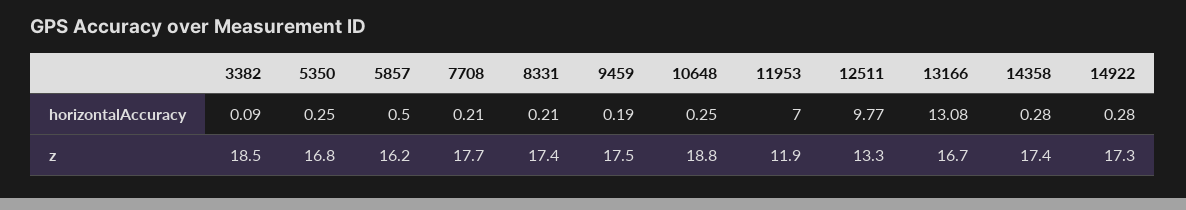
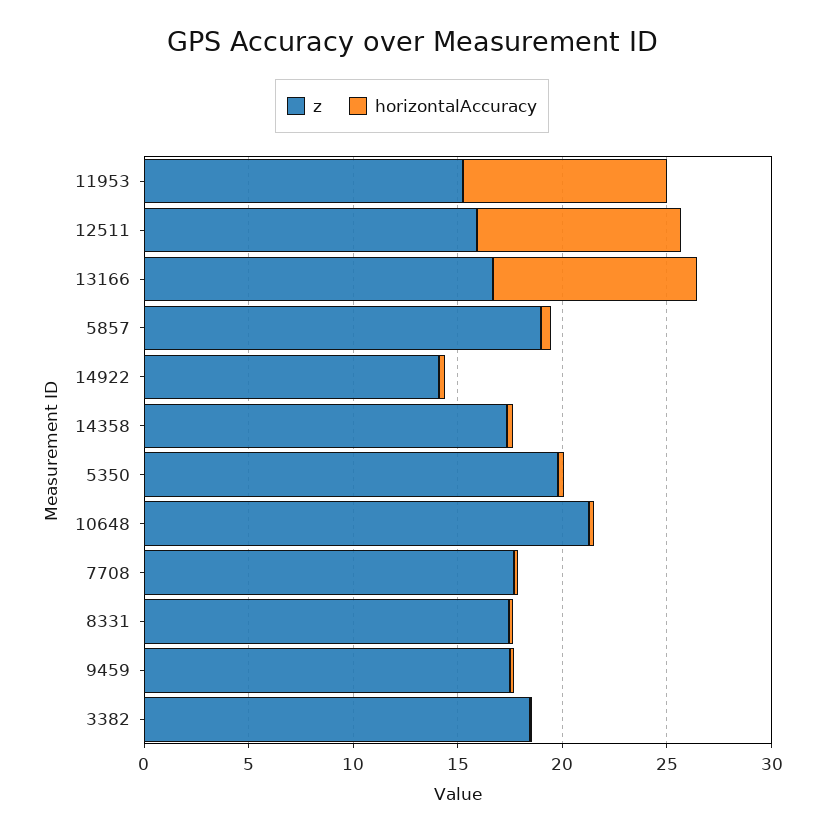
horizontalAccuracy, 11953: 7 -> 10
horizontalAccuracy, 13166: 13.08 -> 10
z, 5350: 16.8 -> 20
z, 5857: 16.2 -> 19
z, 10648: 18.8 -> 21
z, 11953: 11.9 -> 15
z, 12511: 13.3 -> 16
z, 14922: 17.3 -> 14

